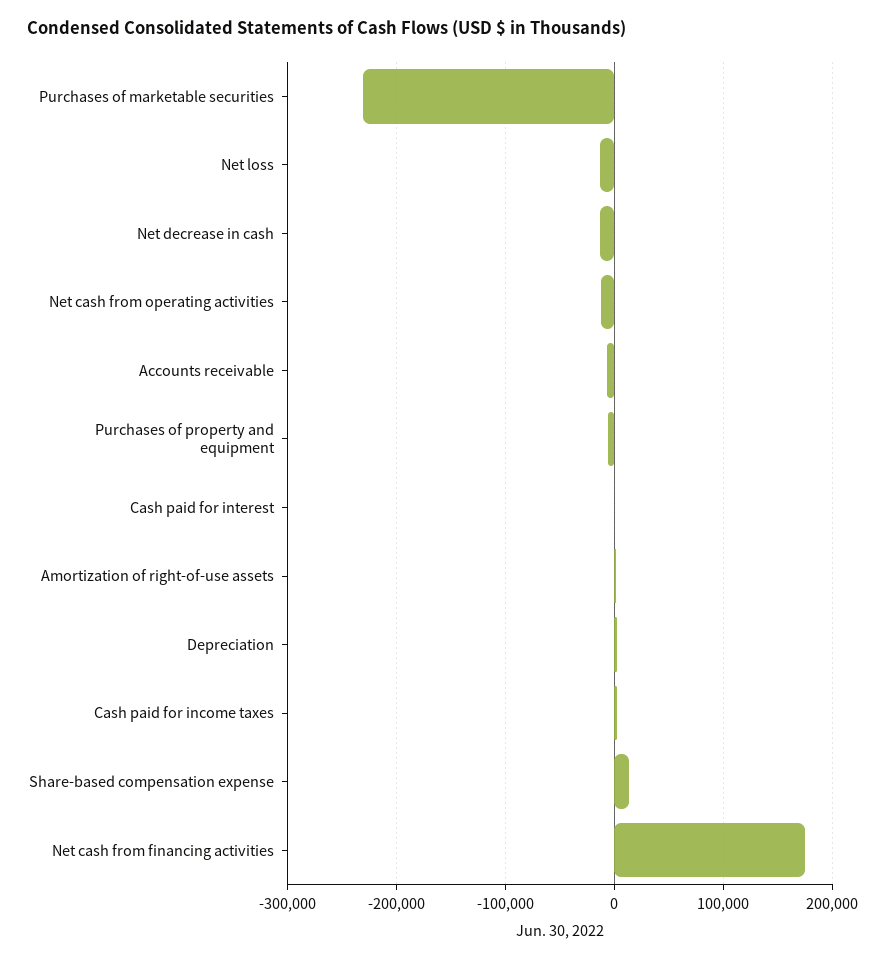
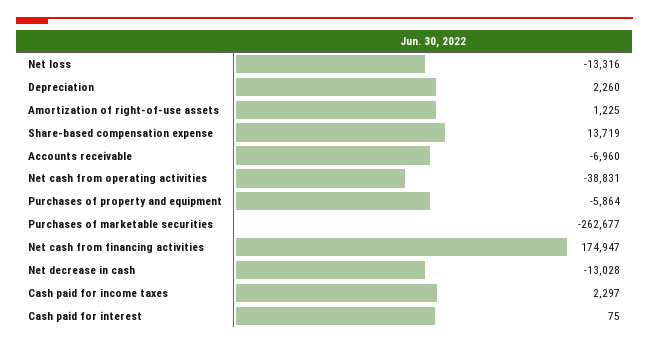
Purchases of marketable securities: -230000 -> -262677
Net cash from operating activities: -10000 -> -38831

